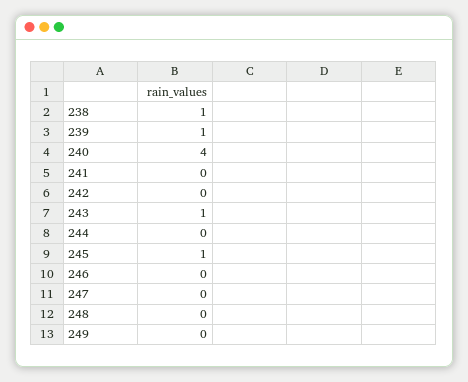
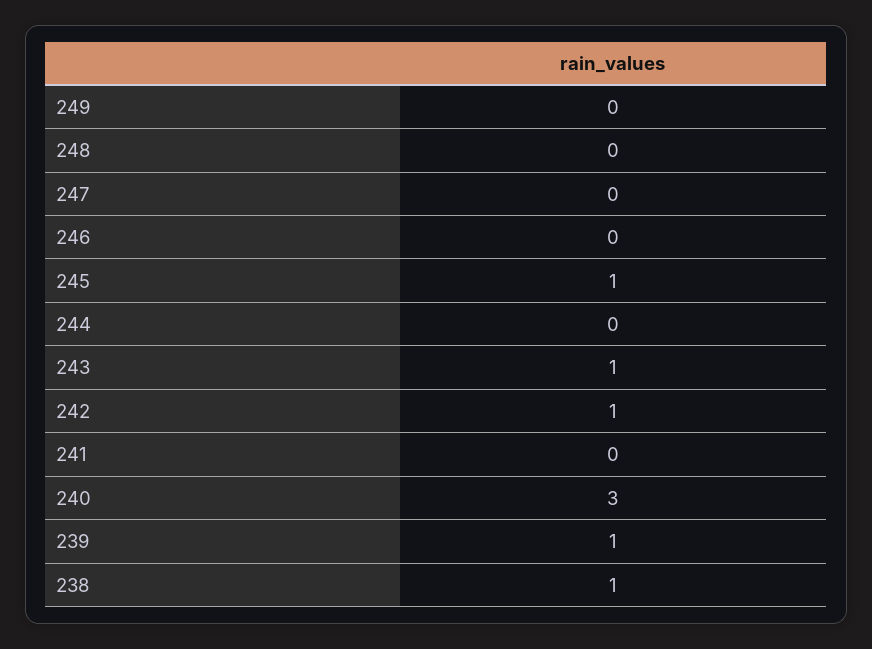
240: 4 -> 3
242: 0 -> 1

